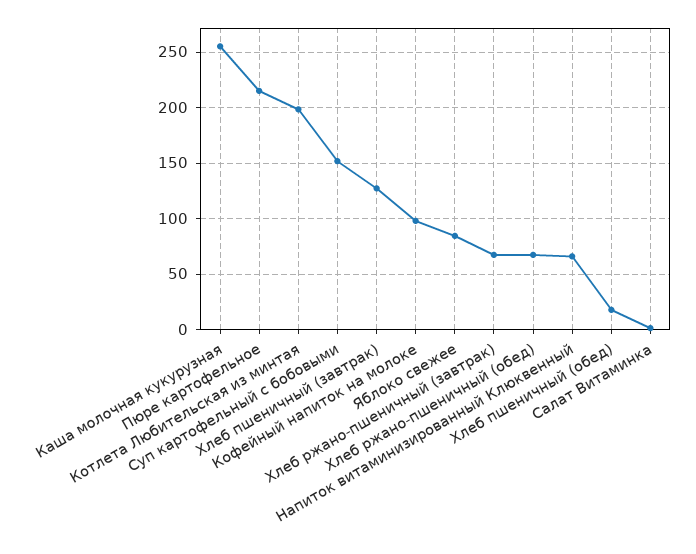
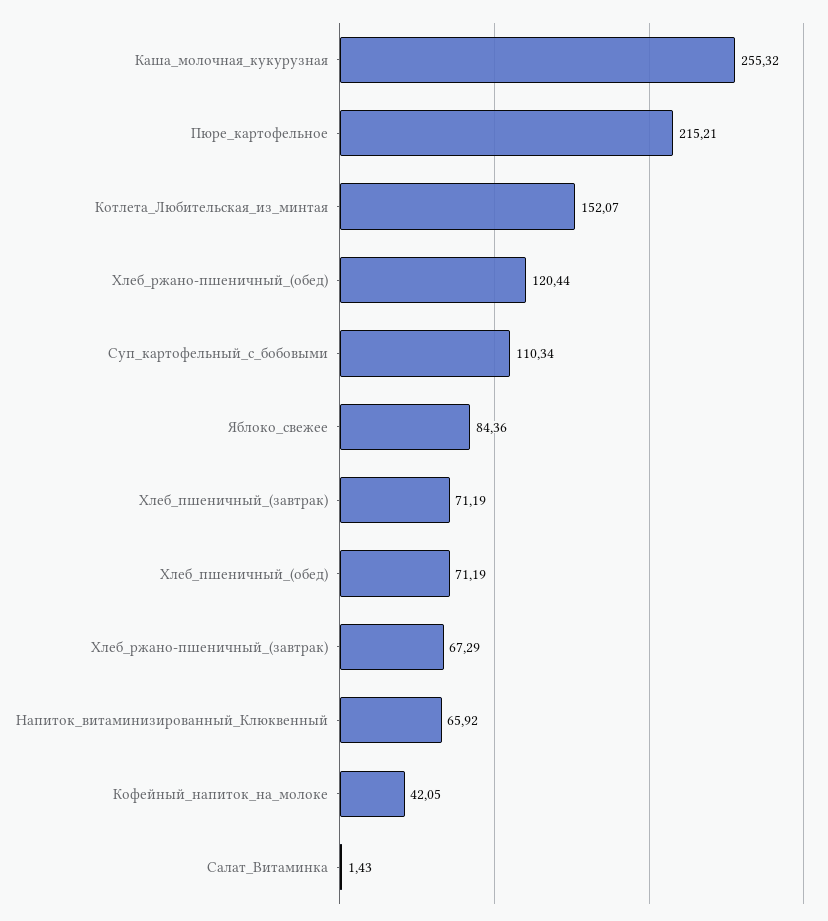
Котлета Любительская из минтая: 200 -> 152.07
Суп картофельный с бобовыми: 150 -> 110.34
Хлеб пшеничный (завтрак): 130 -> 71.19
Кофейный напиток на молоке: 100 -> 42.05
Хлеб ржано-пшеничный (обед): 70 -> 120.44
Хлеб пшеничный (обед): 20 -> 71.19

